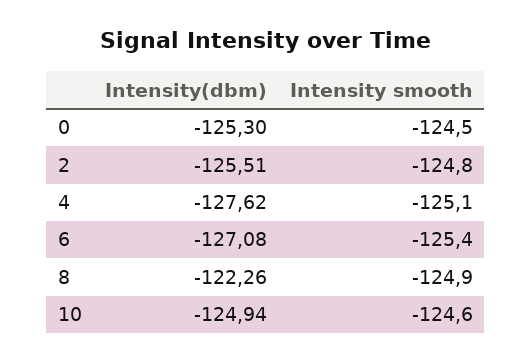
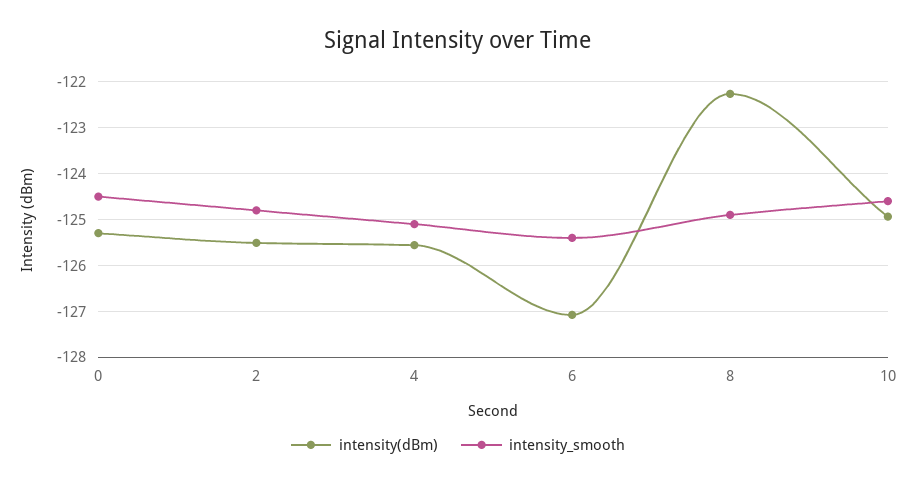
Intensity(dbm), 4: -127.62 -> -125.6

